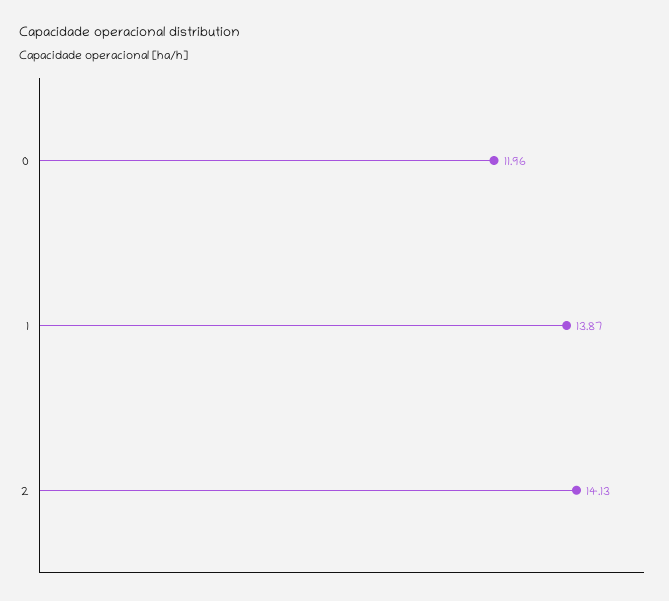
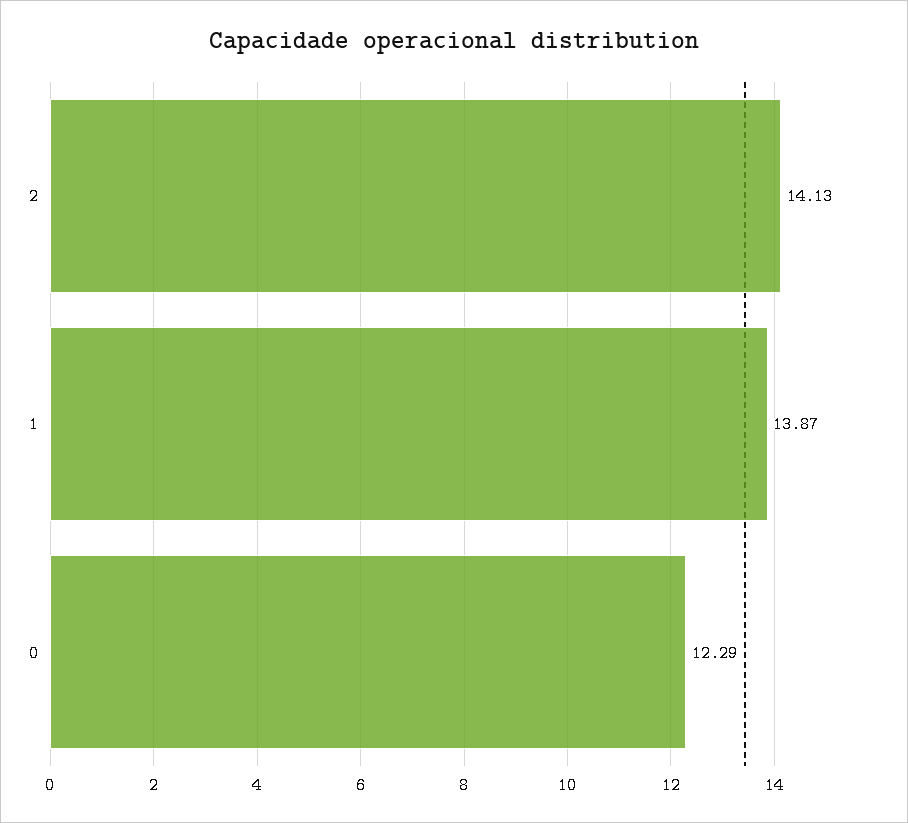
0: 11.96 -> 12.29

